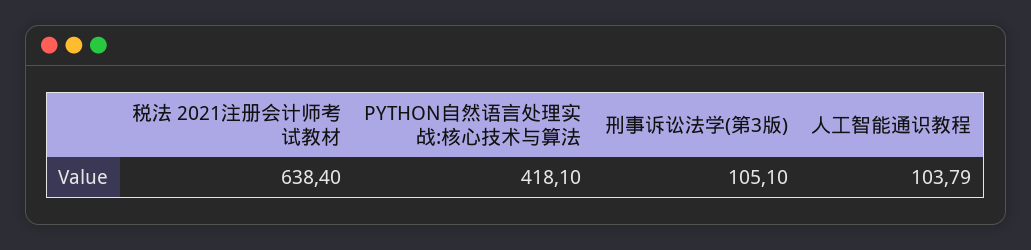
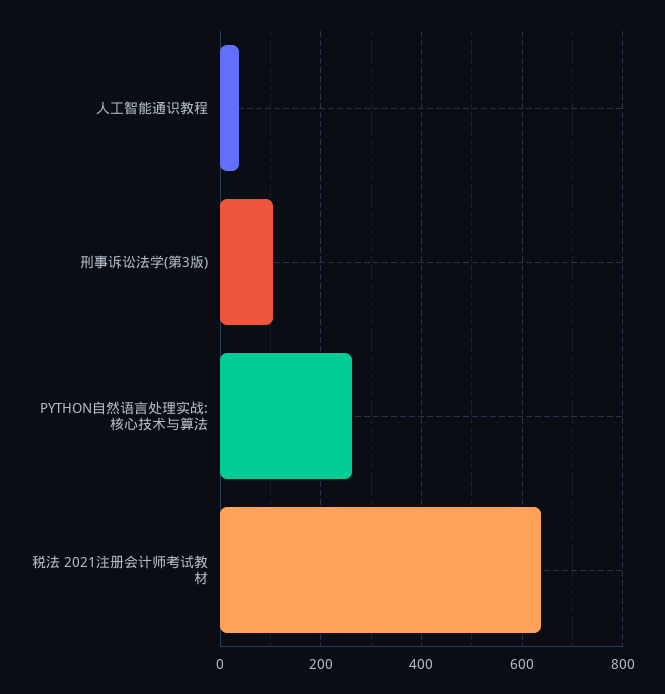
PYTHON自然语言处理实战:核心技术与算法: 418.1 -> 260
人工智能通识教程: 103.79 -> 40

